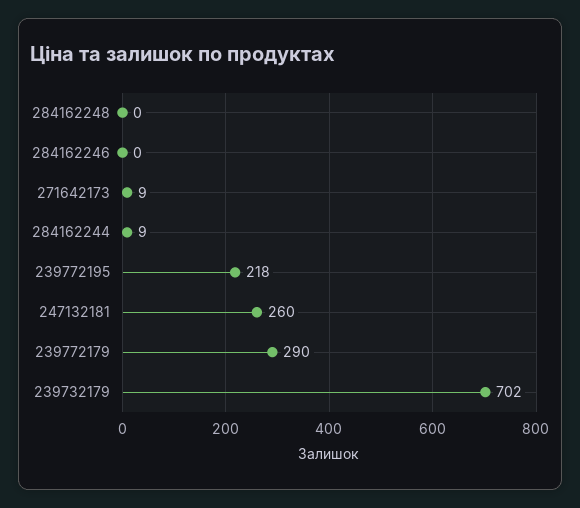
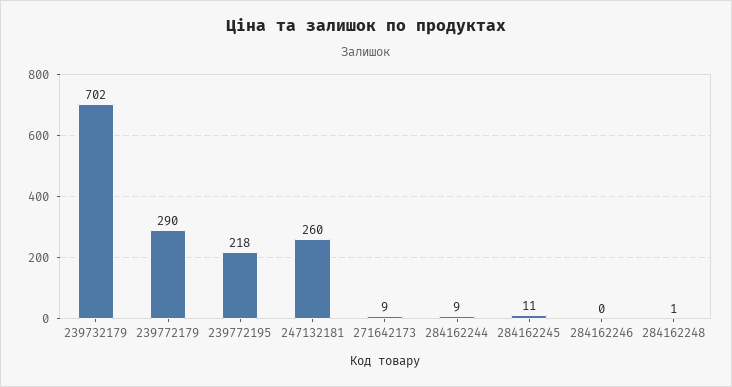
284162248: 0 -> 1
284162245: none -> 11

